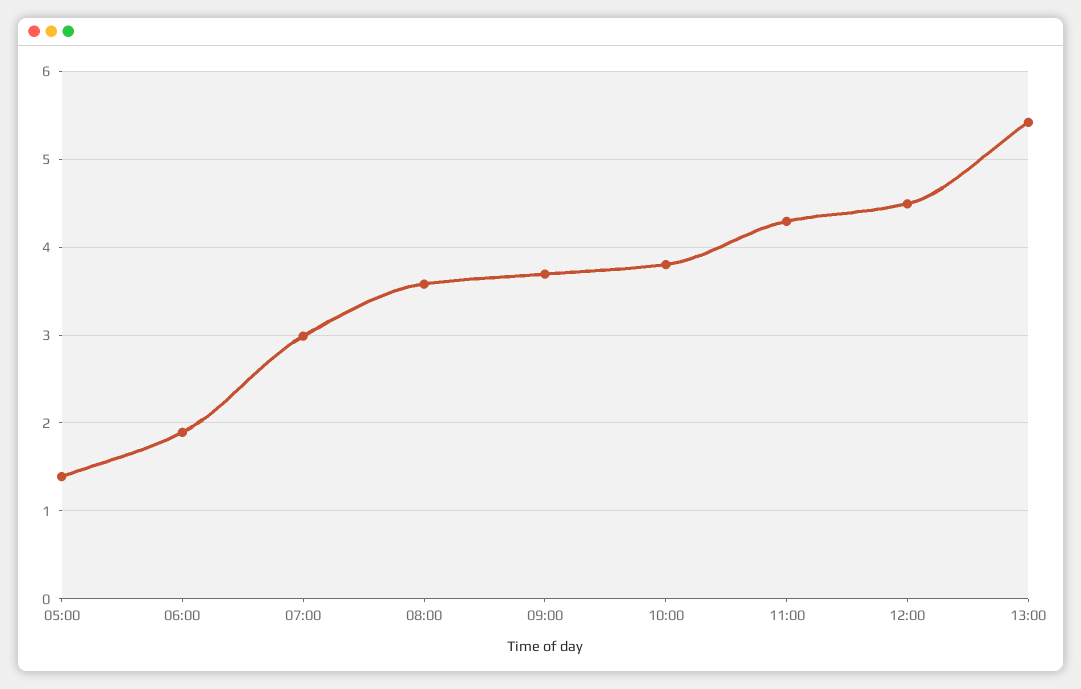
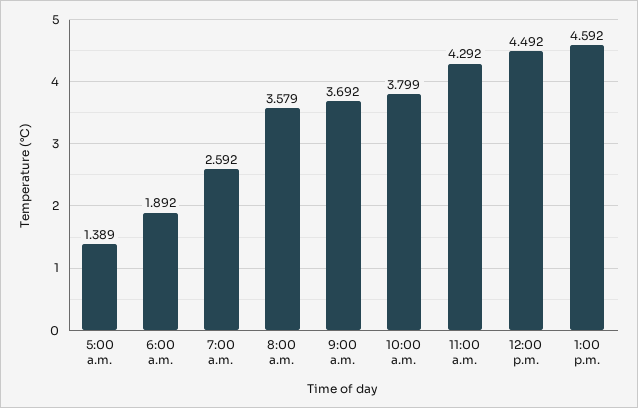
07:00: 3 -> 2.592
13:00: 5.4 -> 4.592

